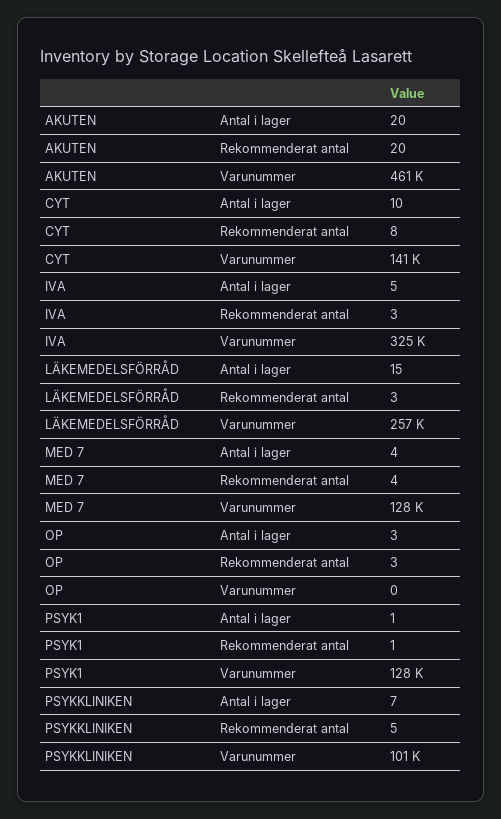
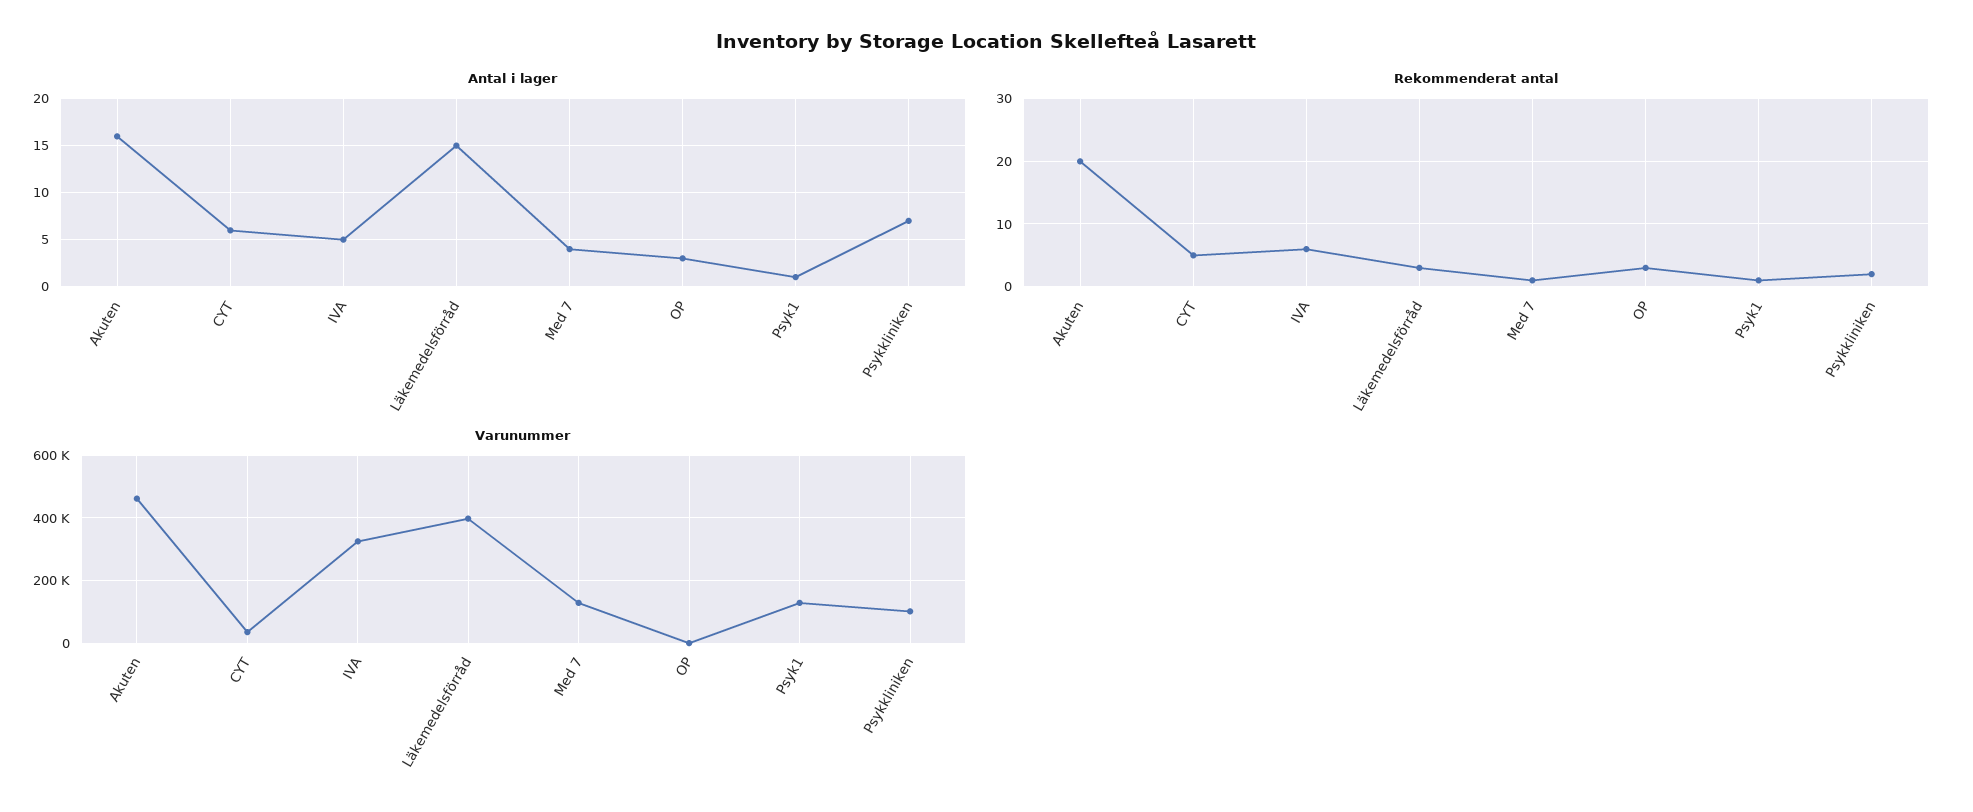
Antal i lager, AKUTEN: 20 -> 16
Antal i lager, CYT: 10 -> 6
Rekommenderat antal, CYT: 8 -> 5
Varunummer, CYT: 141000 -> 40000
Rekommenderat antal, IVA: 3 -> 6
Varunummer, LÄKEMEDELSFÖRRÅD: 257000 -> 400000
Rekommenderat antal, MED 7: 4 -> 1
Rekommenderat antal, PSYKKLINIKEN: 5 -> 2

